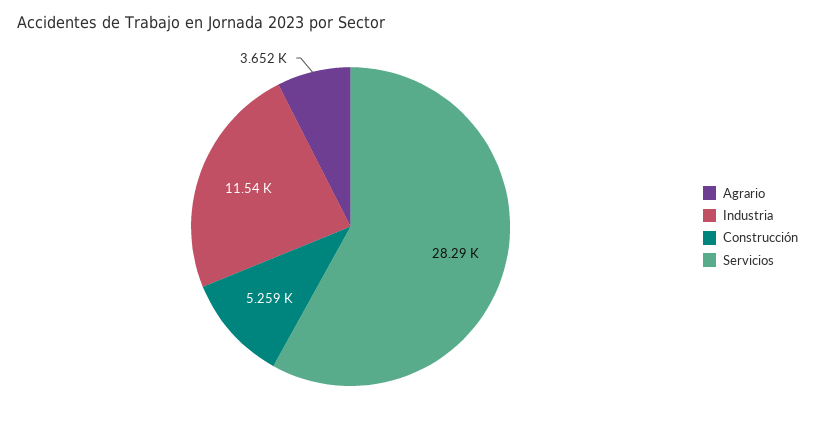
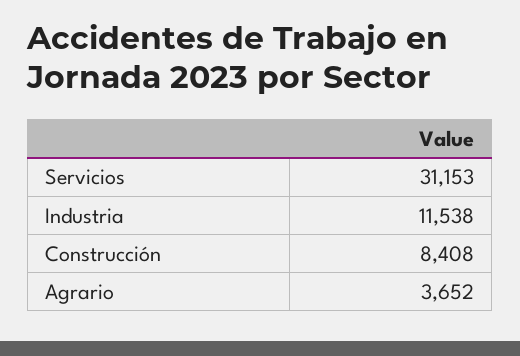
Construcción: 5259 -> 8408
Servicios: 28290 -> 31153

